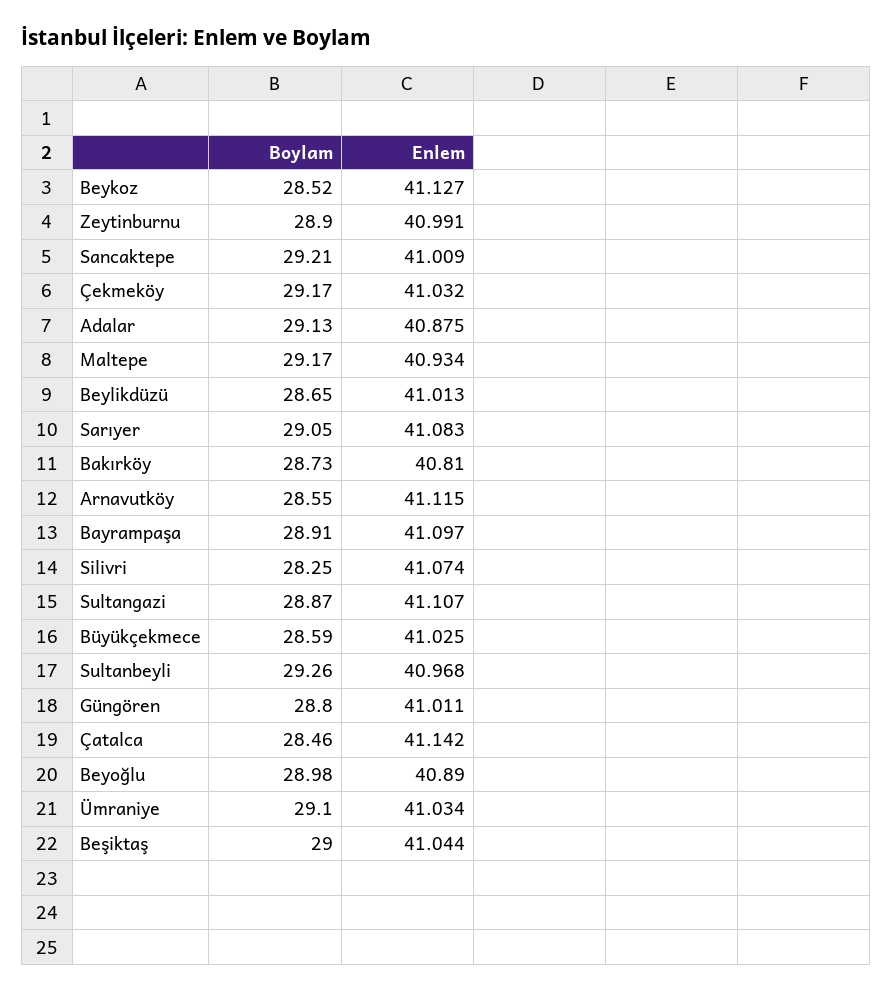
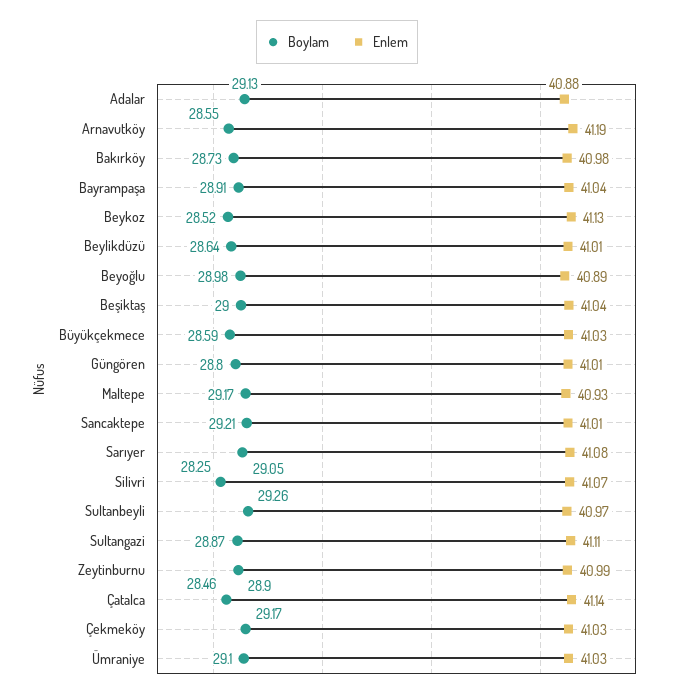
Boylam, Beylikdüzü: 28.65 -> 28.64
Enlem, Bakırköy: 40.81 -> 40.98
Enlem, Arnavutköy: 41.115 -> 41.19
Enlem, Bayrampaşa: 41.097 -> 41.04

